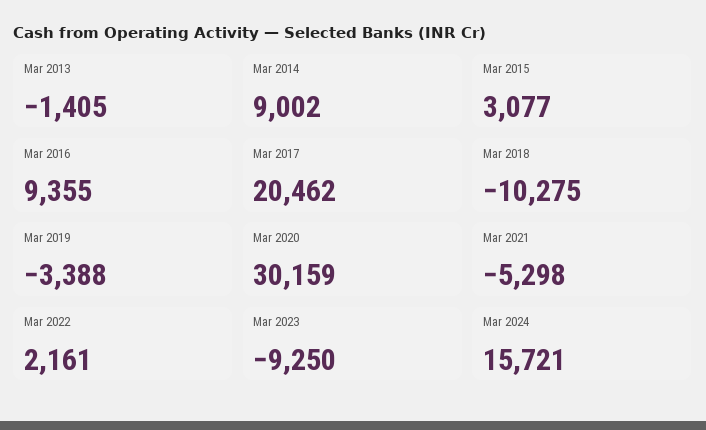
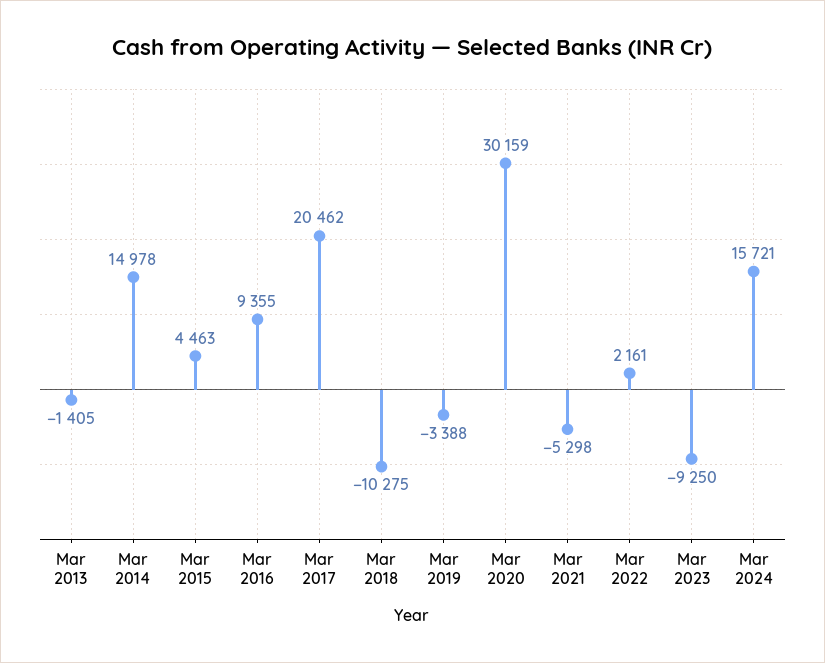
Mar 2014: 9002 -> 14978
Mar 2015: 3077 -> 4463

